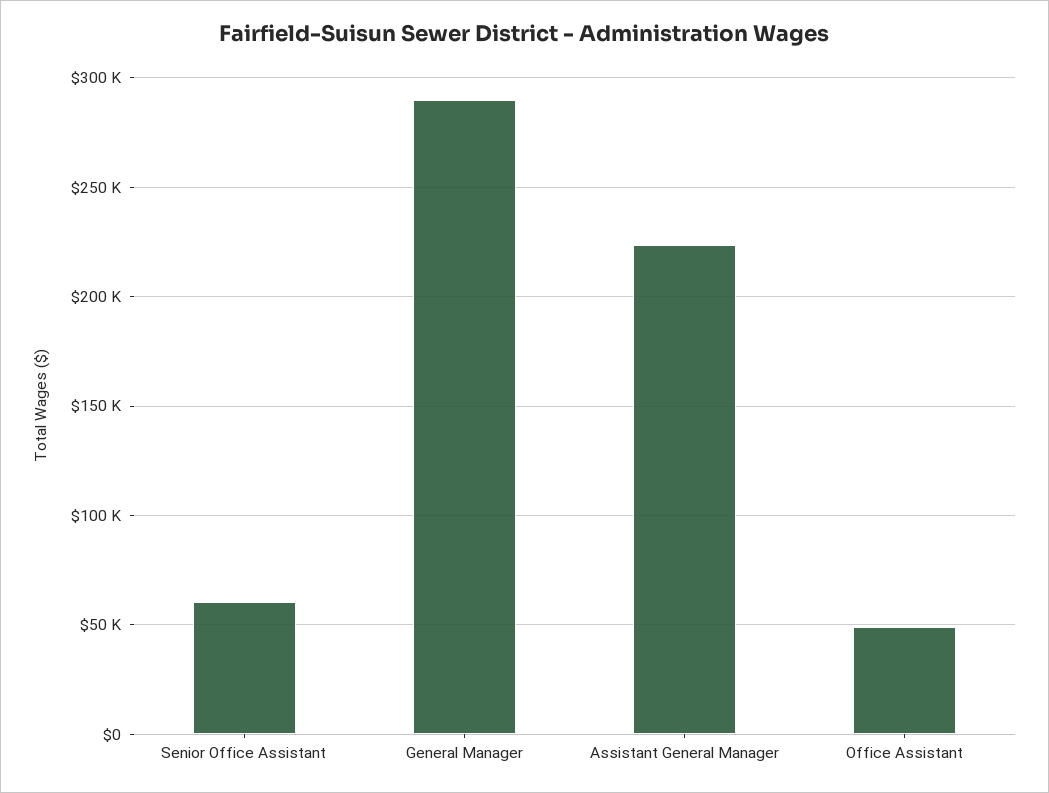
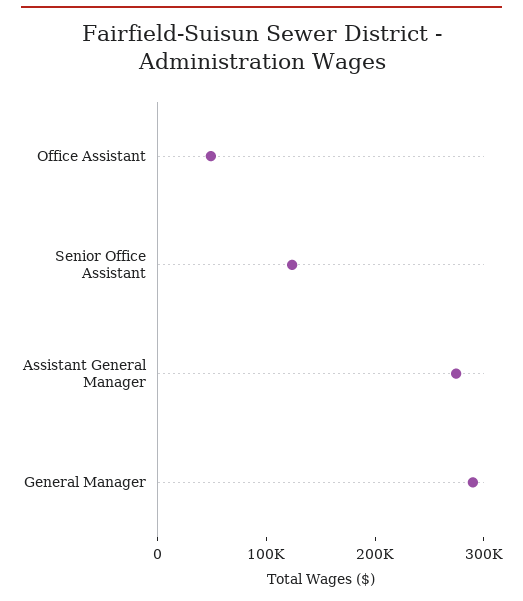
Senior Office Assistant: 60000 -> 120000
Assistant General Manager: 225000 -> 280000

